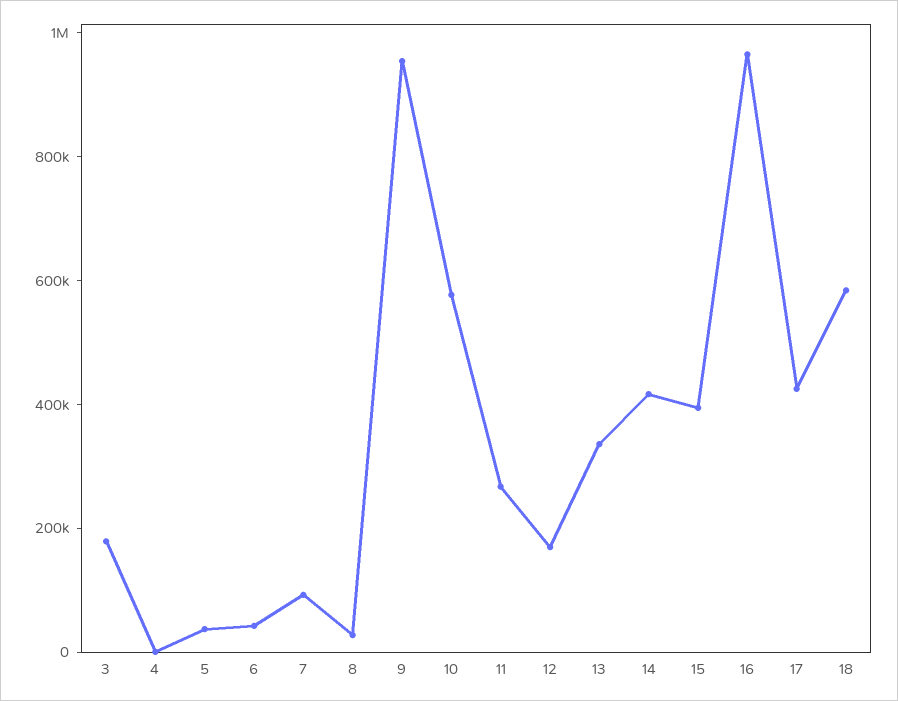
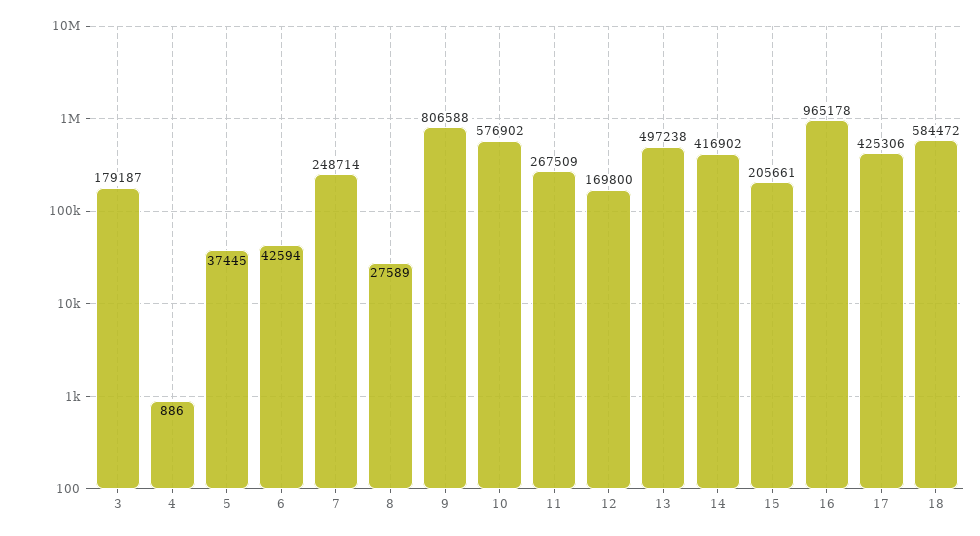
7: 100000 -> 248714
9: 950000 -> 806588
13: 350000 -> 497238
15: 400000 -> 205661

